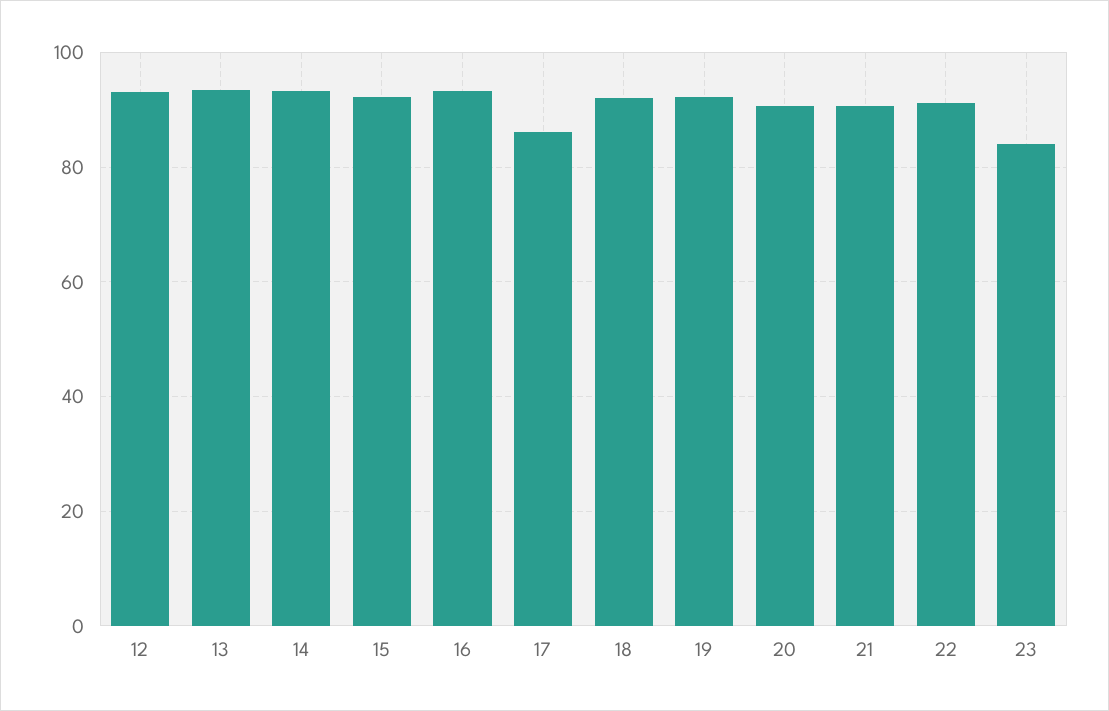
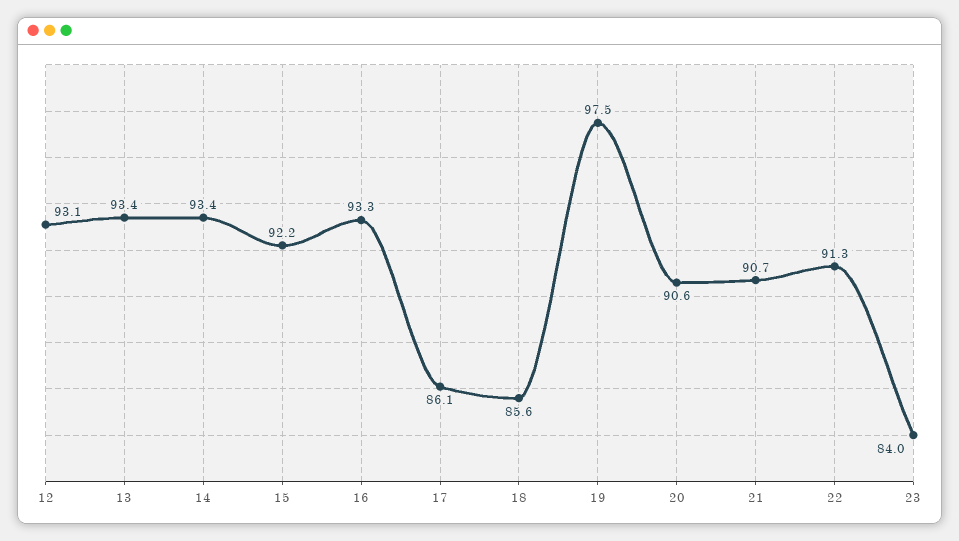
18: 92 -> 85.6
19: 92 -> 97.5

